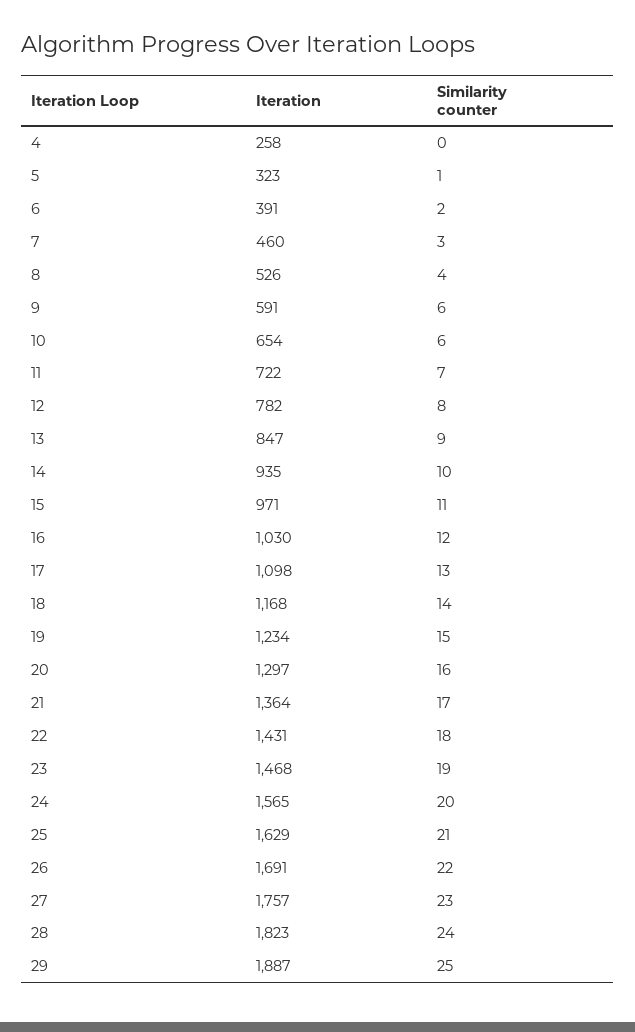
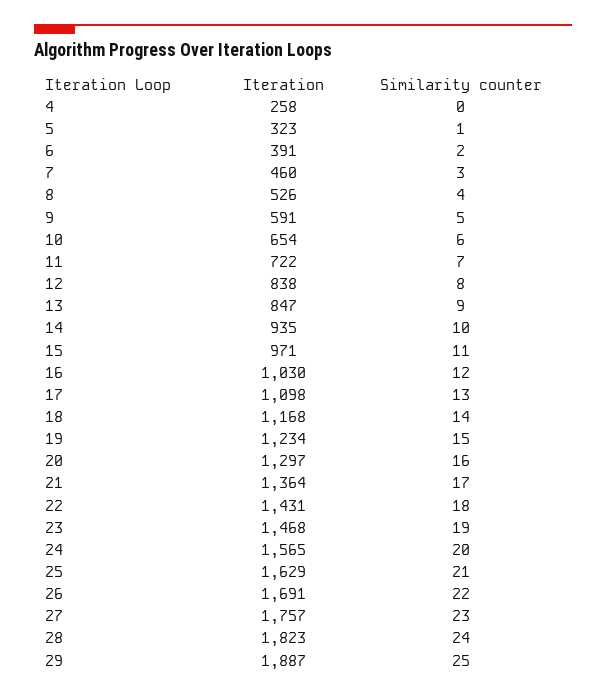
Similarity counter, 9: 6 -> 5
Iteration, 12: 782 -> 838

